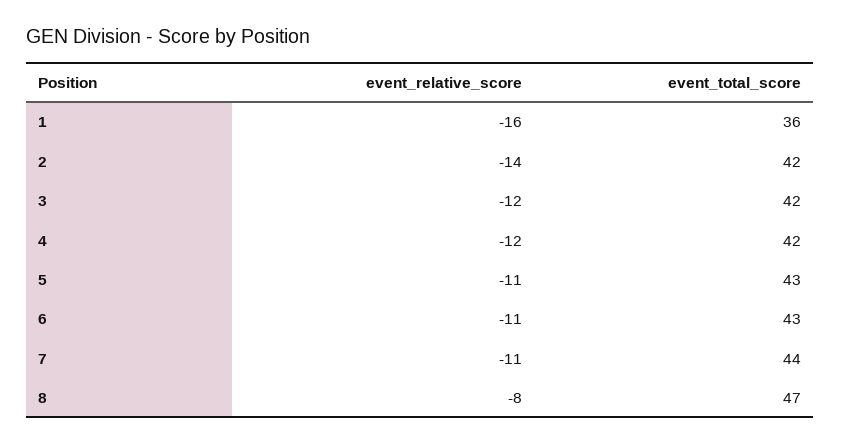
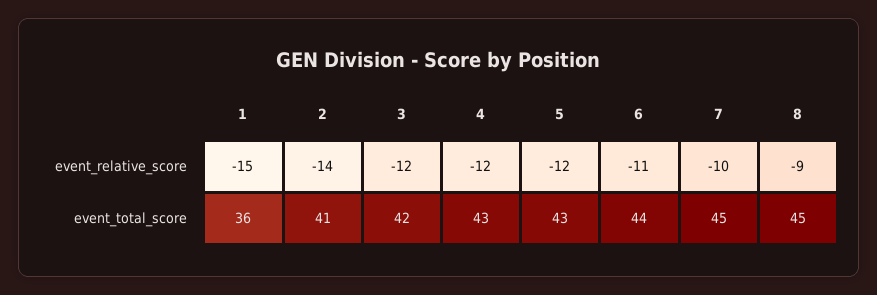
event_relative_score, 1: -16 -> -15
event_total_score, 2: 42 -> 41
event_total_score, 4: 42 -> 43
event_relative_score, 5: -11 -> -12
event_total_score, 6: 43 -> 44
event_relative_score, 7: -11 -> -10
event_total_score, 7: 44 -> 45
event_relative_score, 8: -8 -> -9
event_total_score, 8: 47 -> 45

